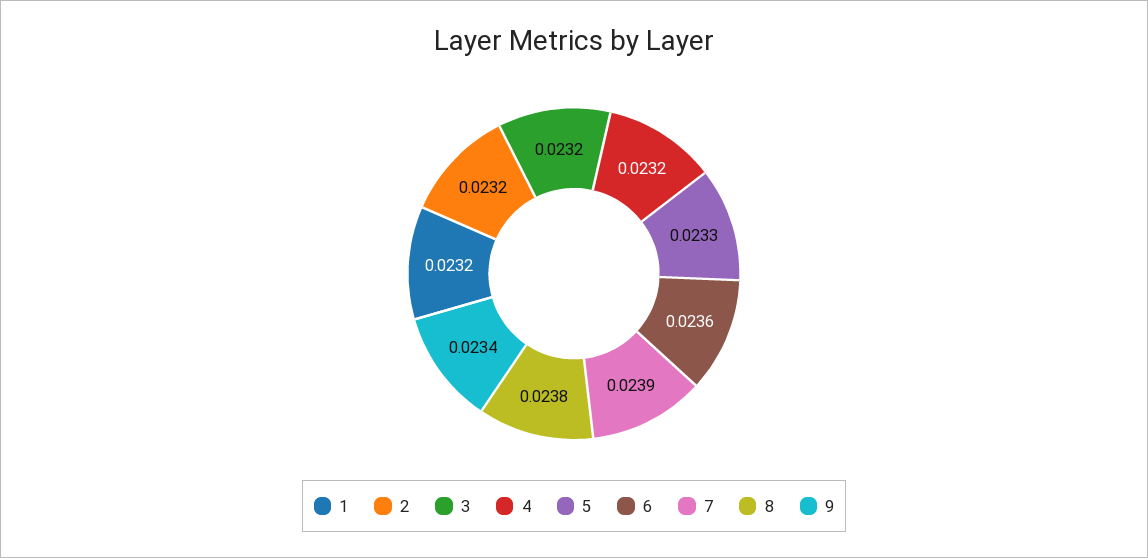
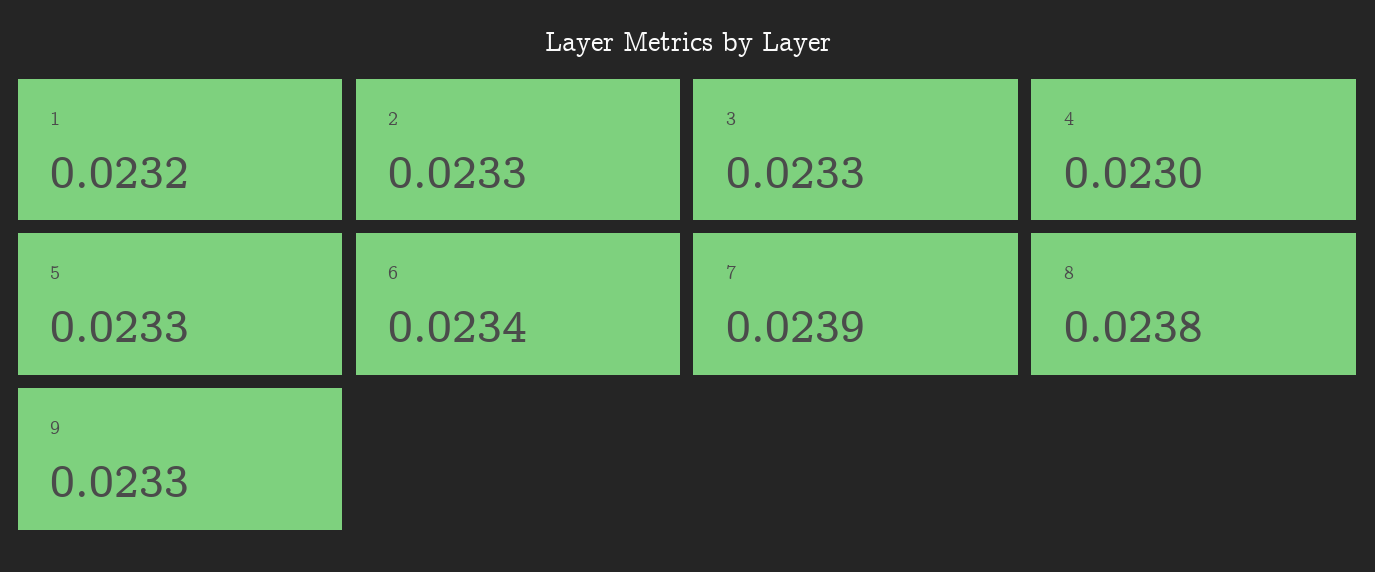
2: 0.0232 -> 0.0233
3: 0.0232 -> 0.0233
4: 0.0232 -> 0.023
6: 0.0236 -> 0.0234
9: 0.0234 -> 0.0233

